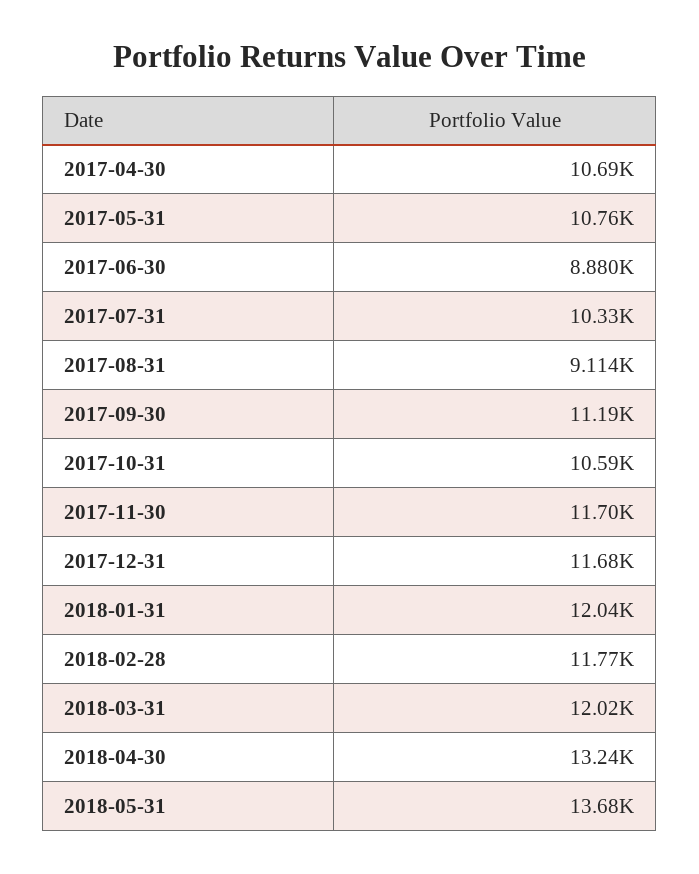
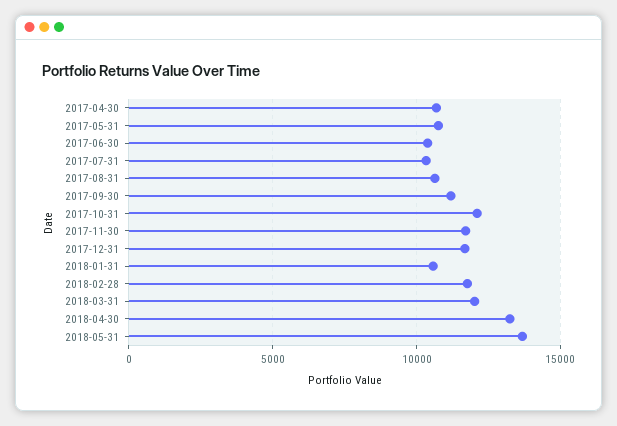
2017-06-30: 8880 -> 10500
2017-08-31: 9114 -> 10500
2017-10-31: 10590 -> 12000
2018-01-31: 12040 -> 10500

